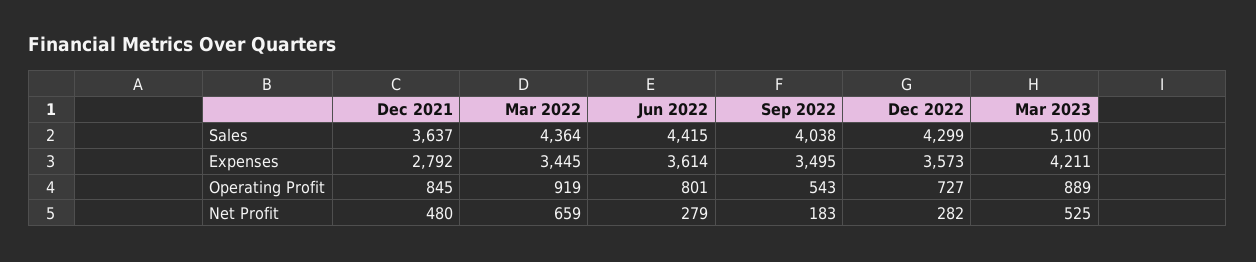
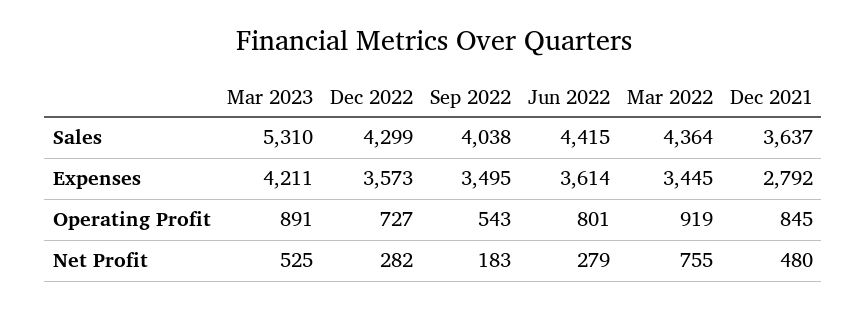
Mar 2023, Sales: 5100 -> 5310
Mar 2023, Operating Profit: 889 -> 891
Mar 2022, Net Profit: 659 -> 755

